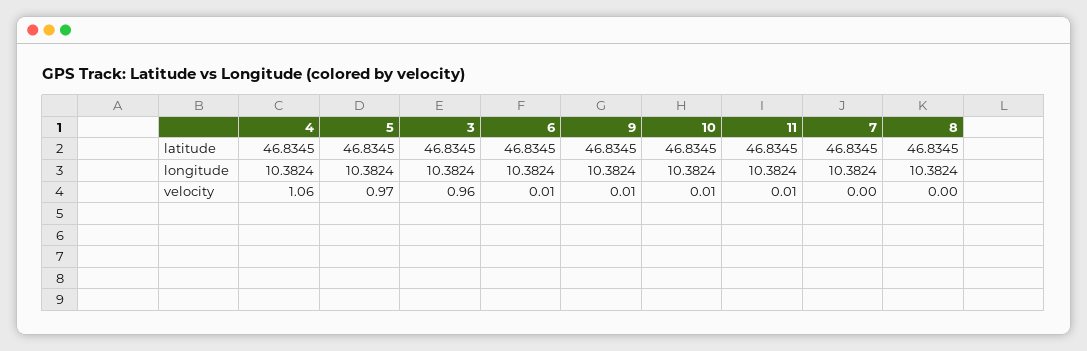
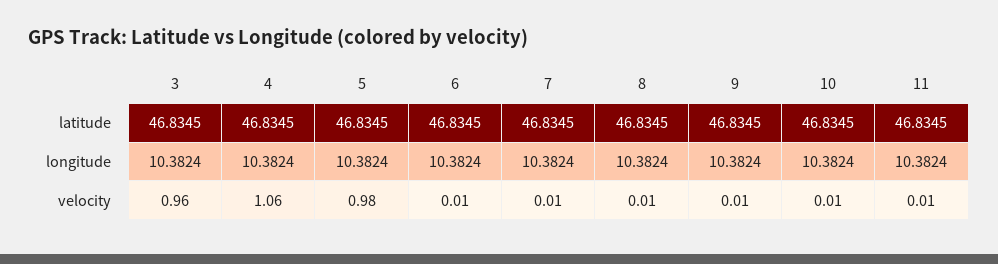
5, velocity: 0.97 -> 0.98
7, velocity: 0 -> 0.01
8, velocity: 0 -> 0.01

